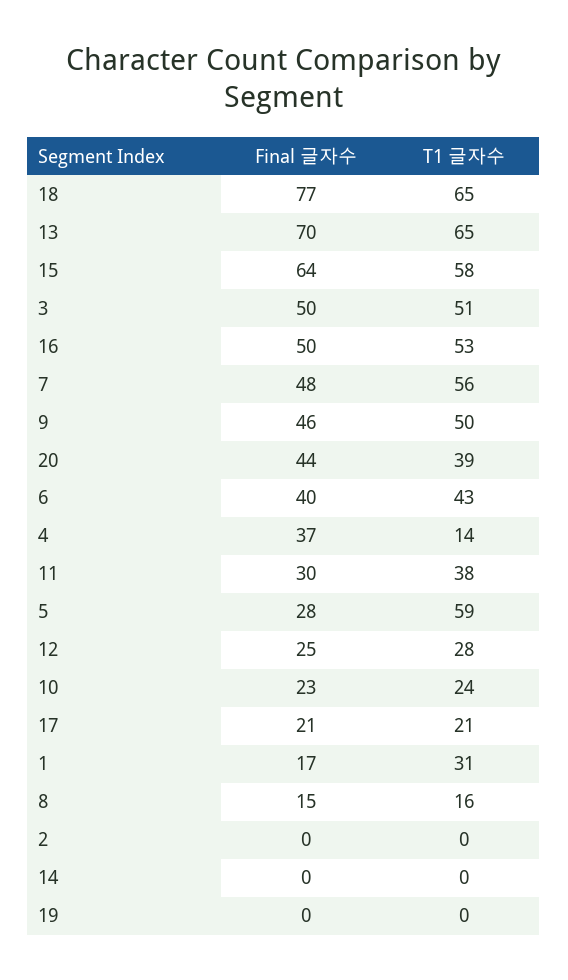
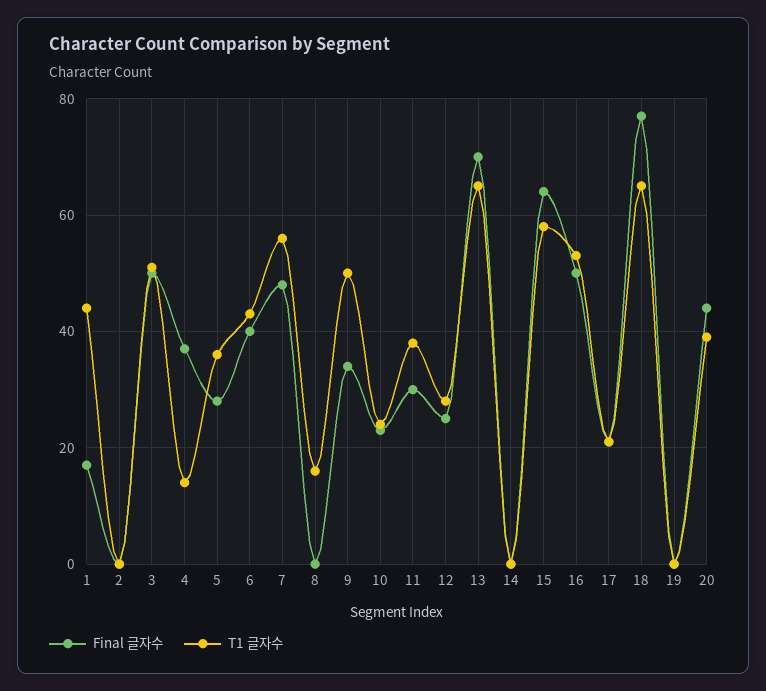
Final 글자수, 9: 46 -> 35
T1 글자수, 5: 59 -> 35
T1 글자수, 1: 31 -> 45
Final 글자수, 8: 15 -> 0

